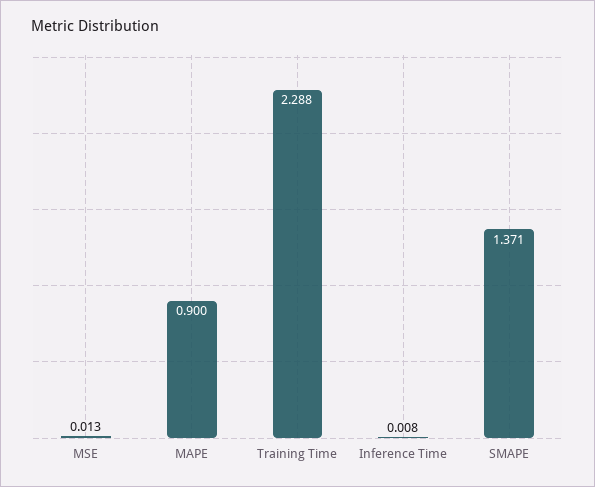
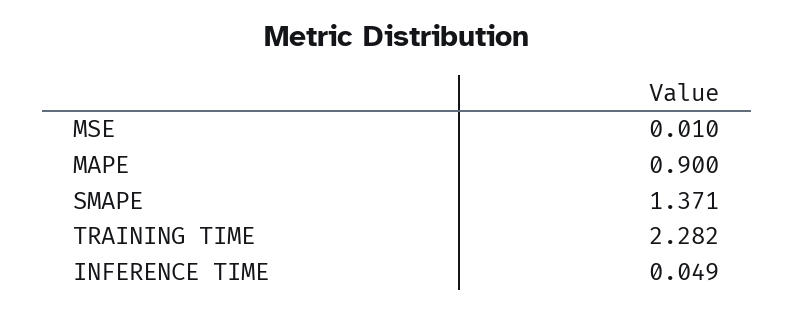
MSE: 0.013 -> 0.01
Training Time: 2.288 -> 2.282
Inference Time: 0.008 -> 0.049

